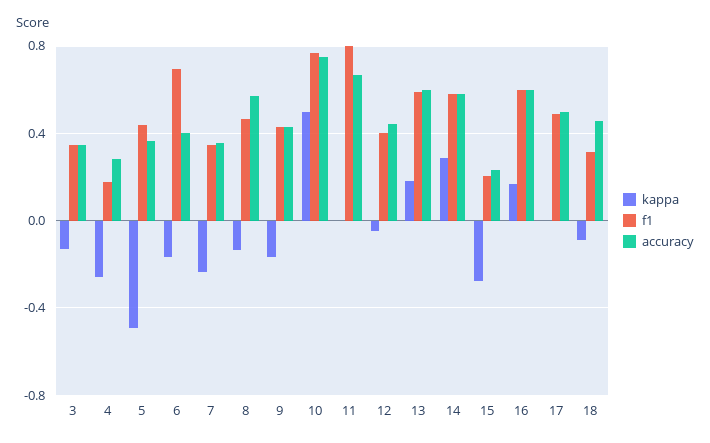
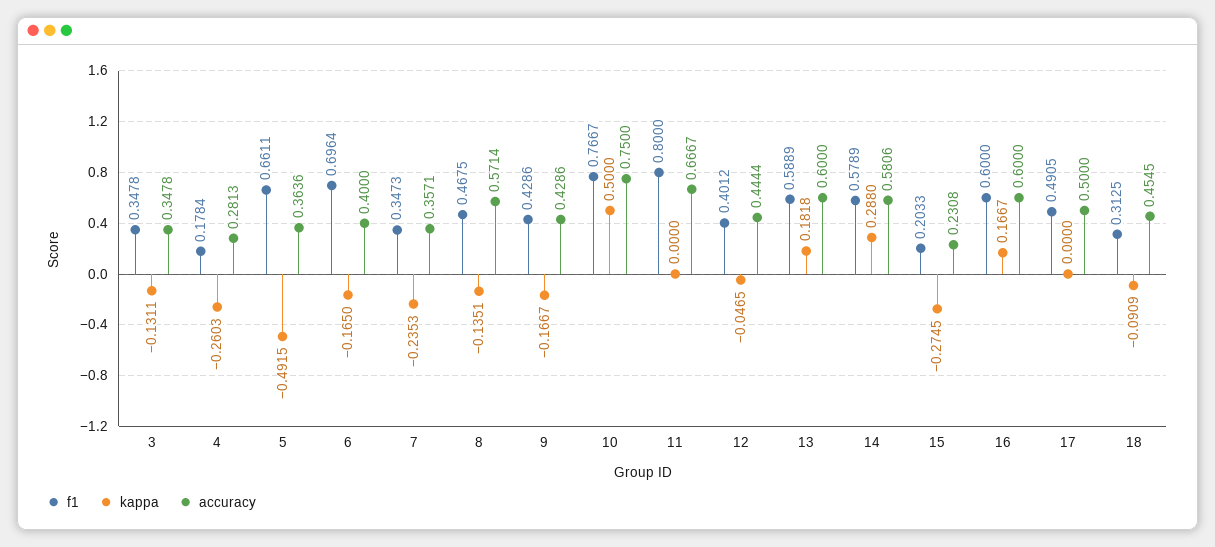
f1, 5: 0.45 -> 0.6611

